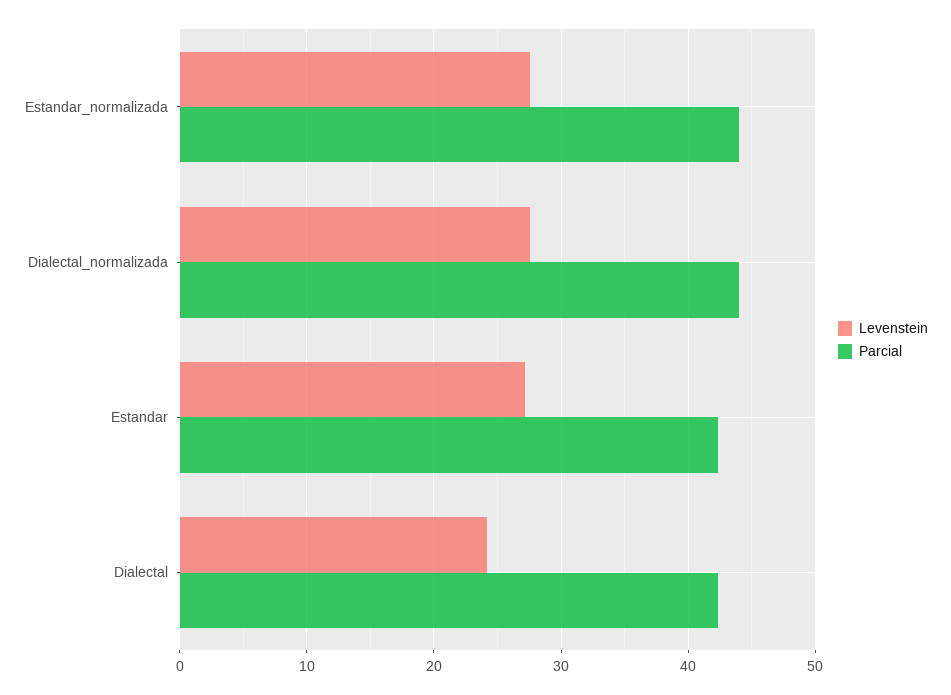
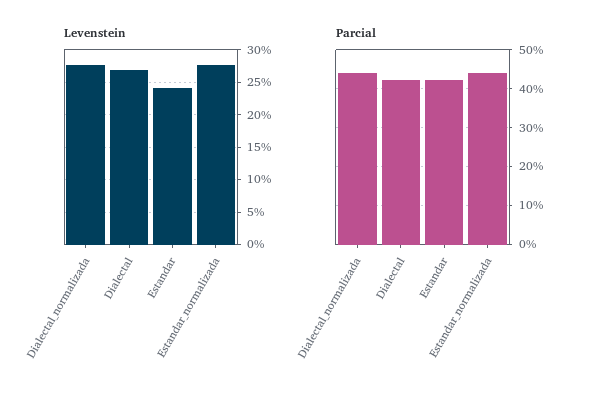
Levenstein, Estandar: 27 -> 24
Levenstein, Dialectal: 24 -> 27

